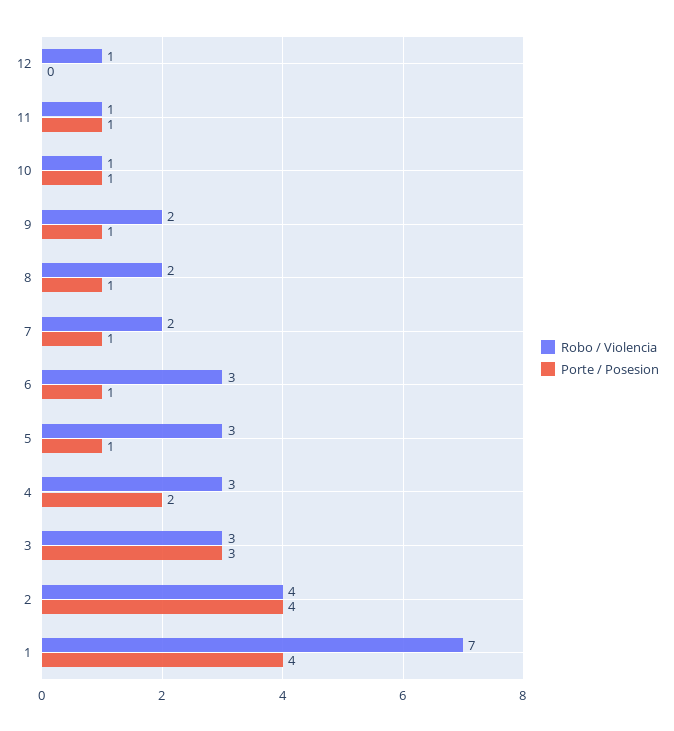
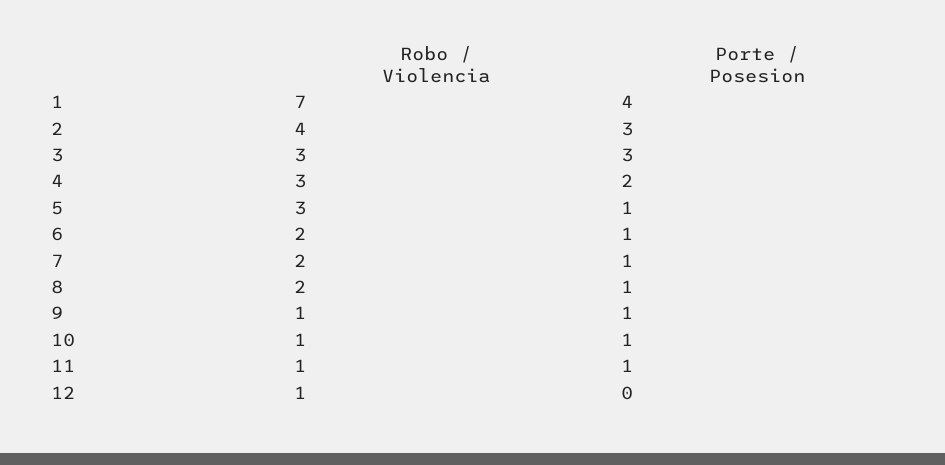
Robo / Violencia, 9: 2 -> 1
Robo / Violencia, 6: 3 -> 2
Porte / Posesion, 2: 4 -> 3

